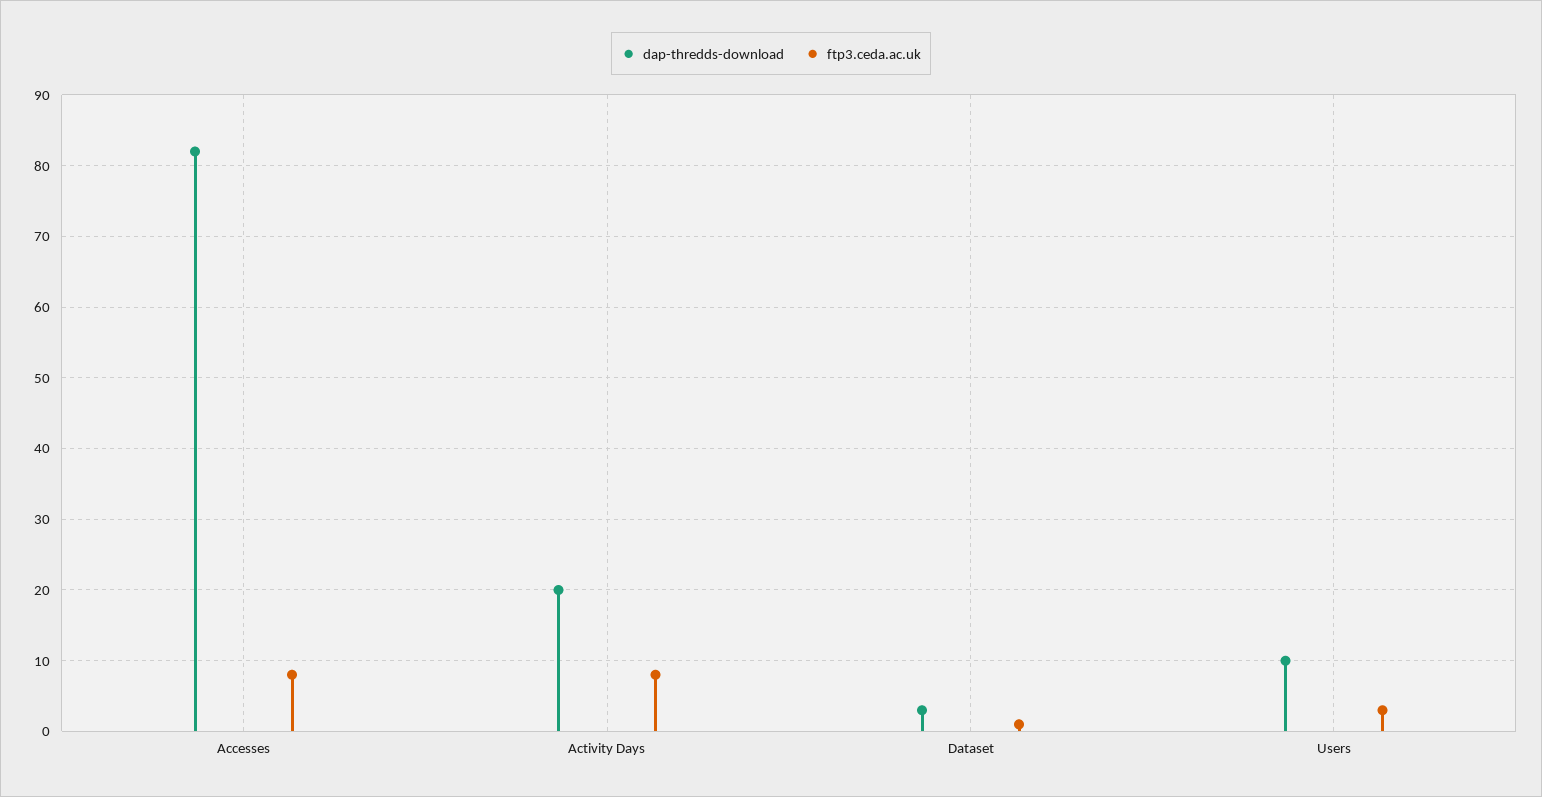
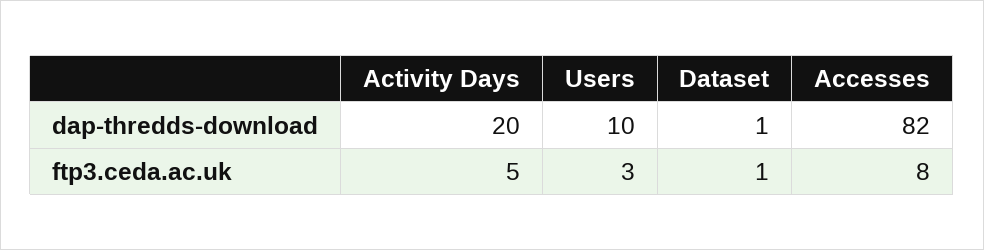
ftp3.ceda.ac.uk, Activity Days: 8 -> 5
dap-thredds-download, Dataset: 3 -> 1

